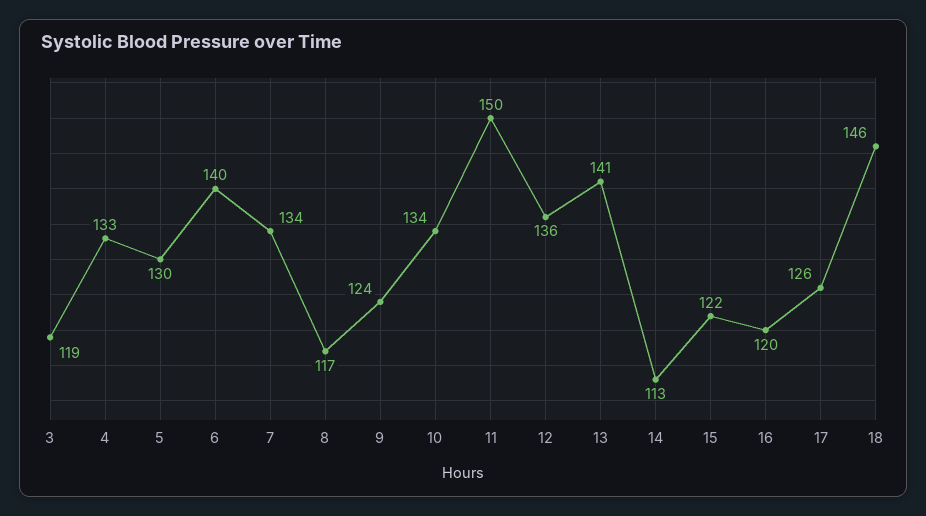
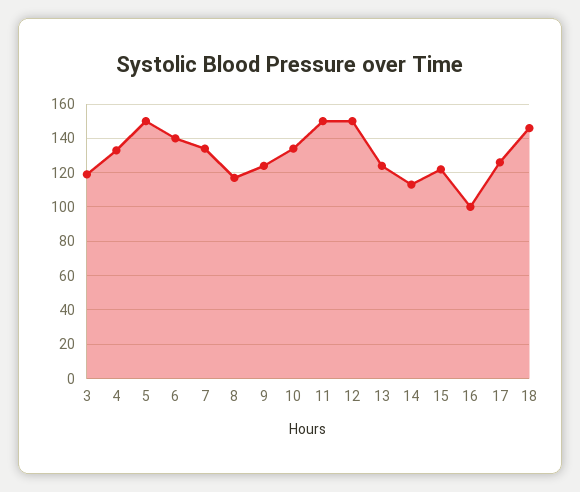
5: 130 -> 150
12: 136 -> 150
13: 141 -> 125
16: 120 -> 100

